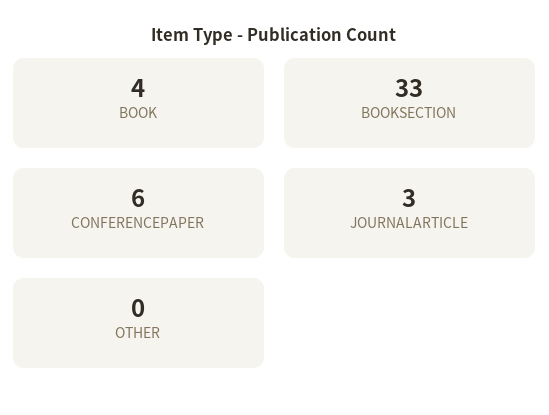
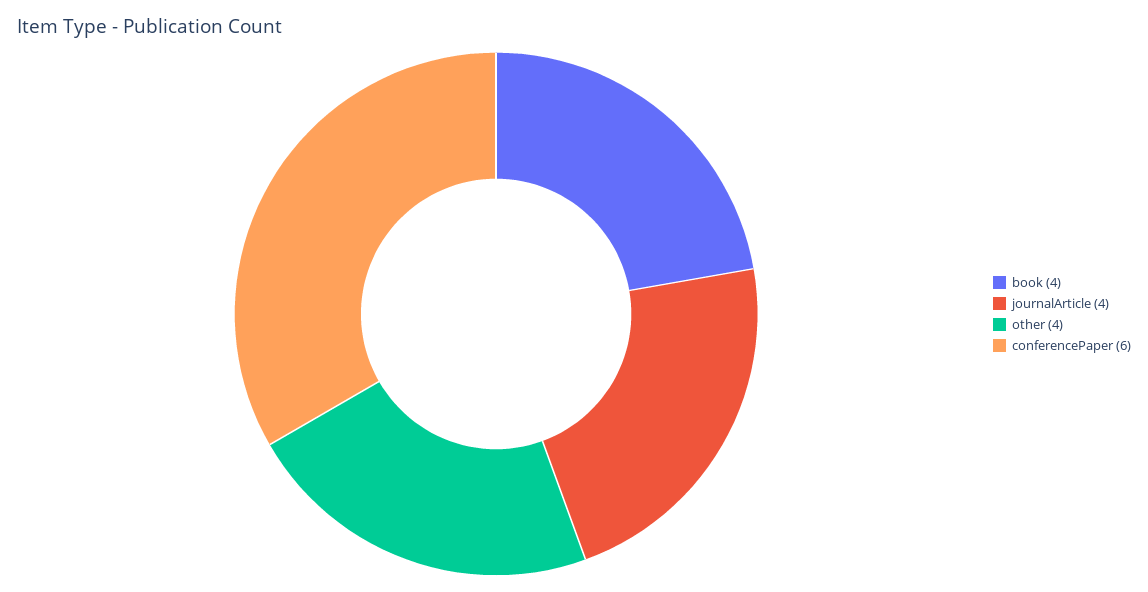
BOOKSECTION: 33 -> none
JOURNALARTICLE: 3 -> 4
OTHER: 0 -> 4

